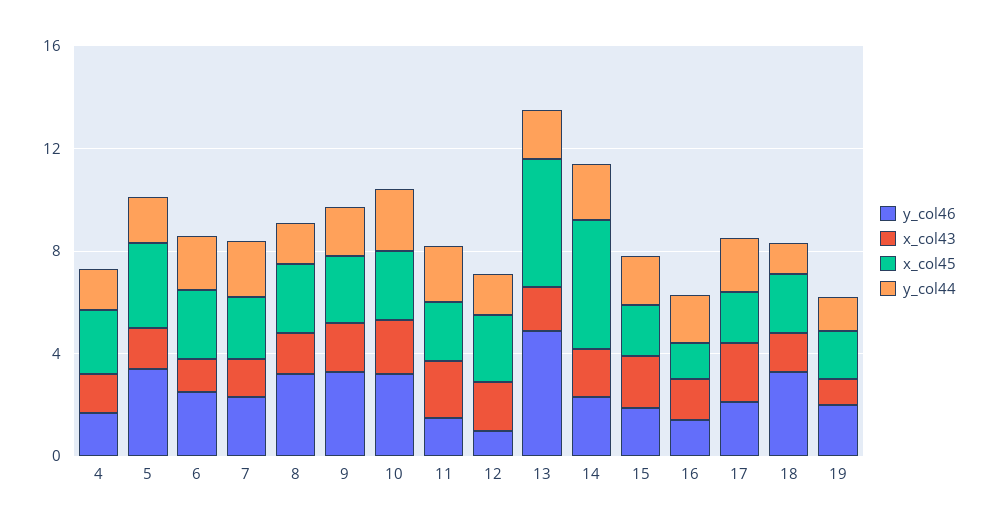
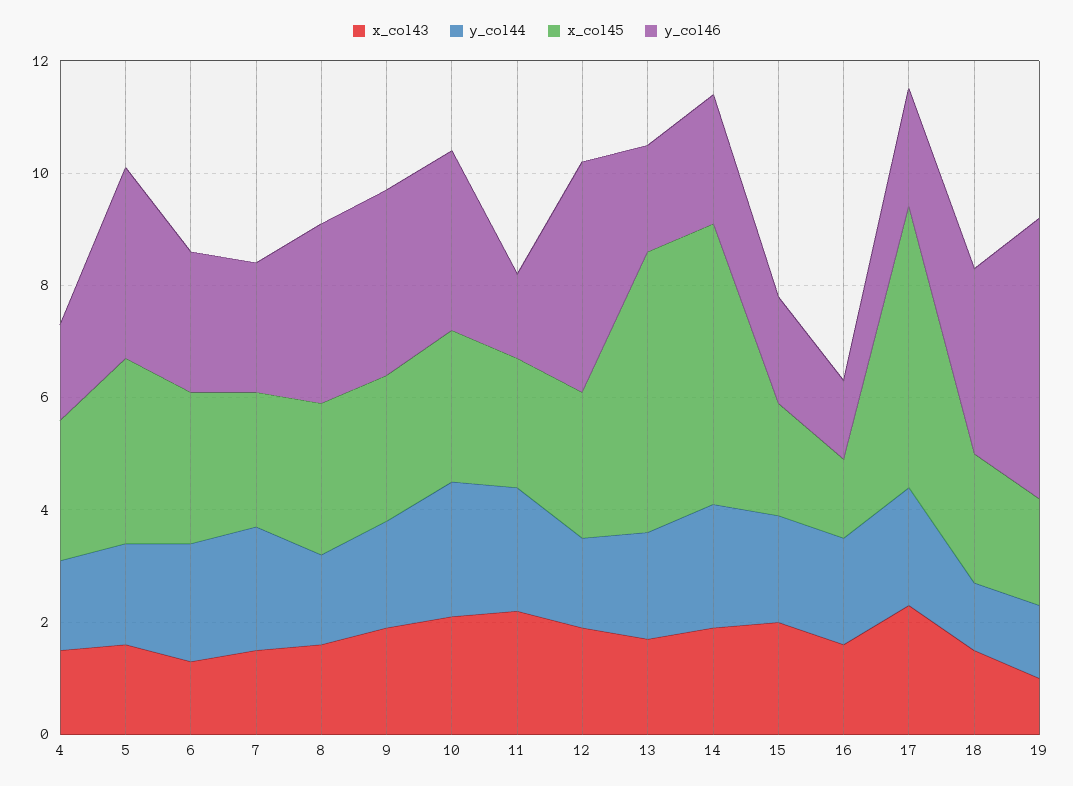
y_col46, 12: 1 -> 4
y_col46, 13: 5 -> 2
x_col45, 17: 2 -> 5
y_col46, 19: 2 -> 5

